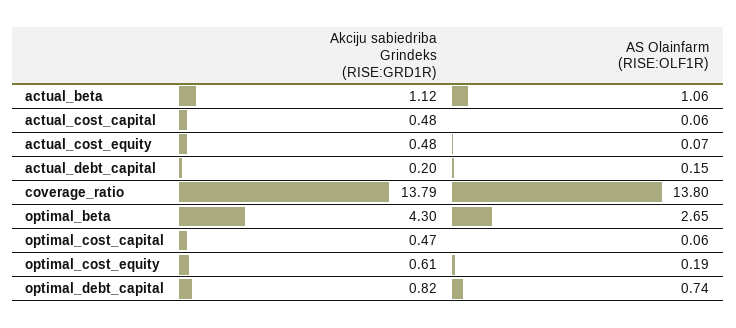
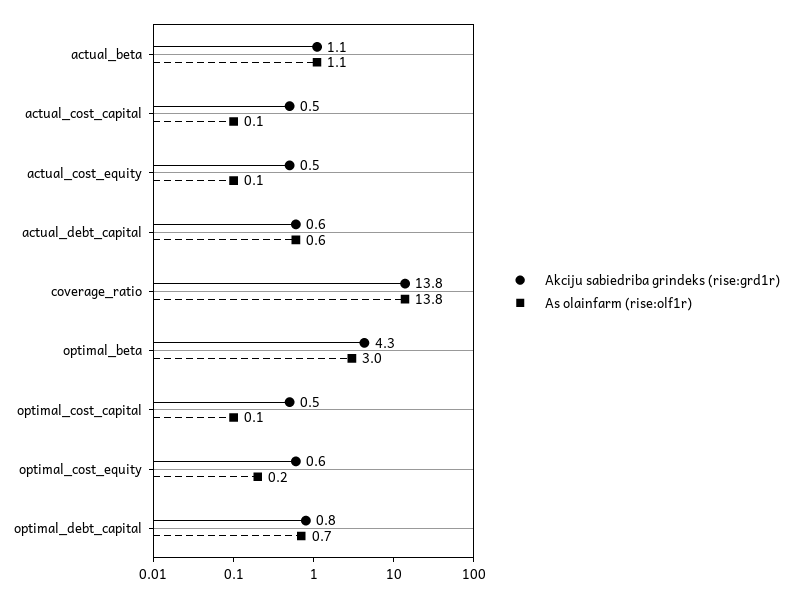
Akciju sabiedriba Grindeks (RISE:GRD1R), actual_debt_capital: 0.2 -> 0.6
AS Olainfarm (RISE:OLF1R), actual_debt_capital: 0.15 -> 0.6
AS Olainfarm (RISE:OLF1R), optimal_beta: 2.65 -> 3

